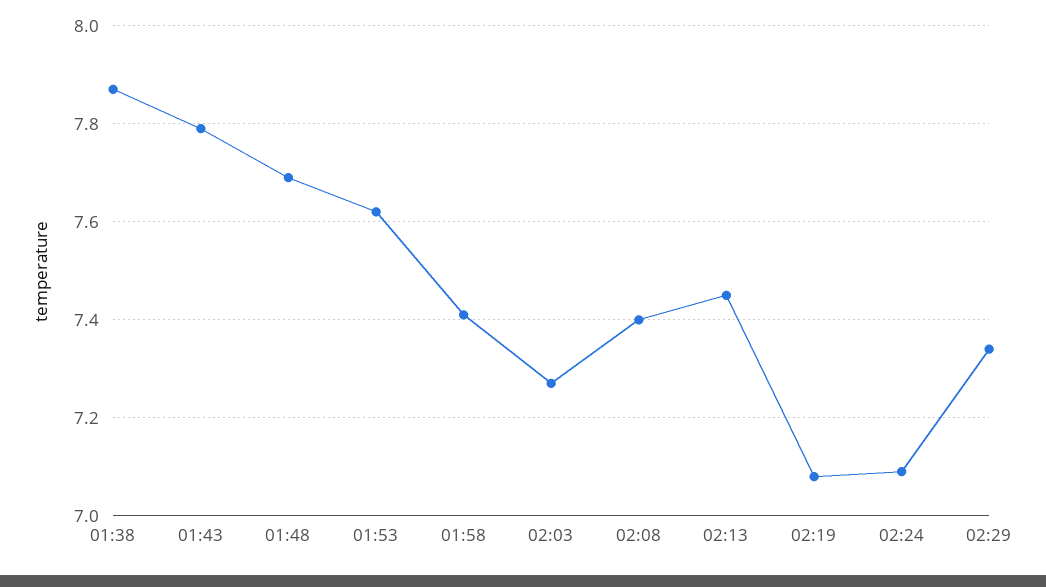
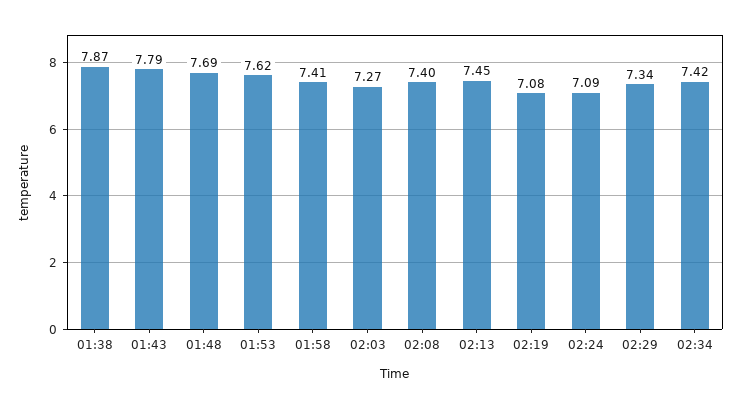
02:34: none -> 7.42

